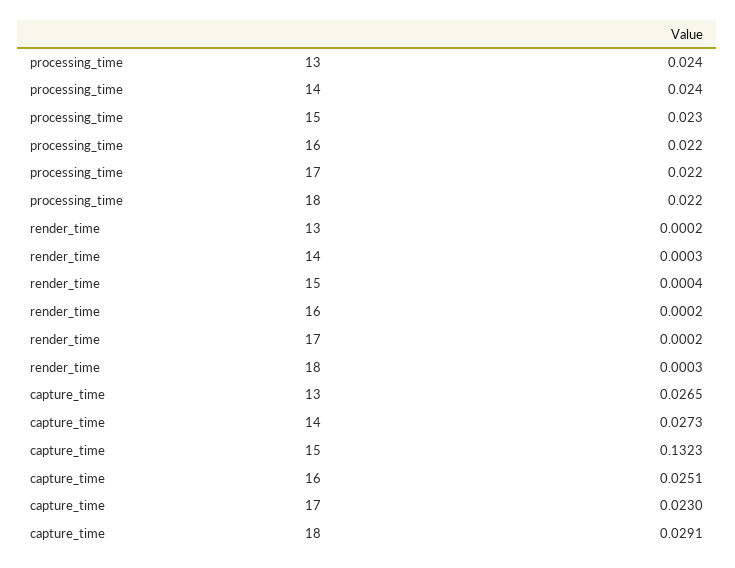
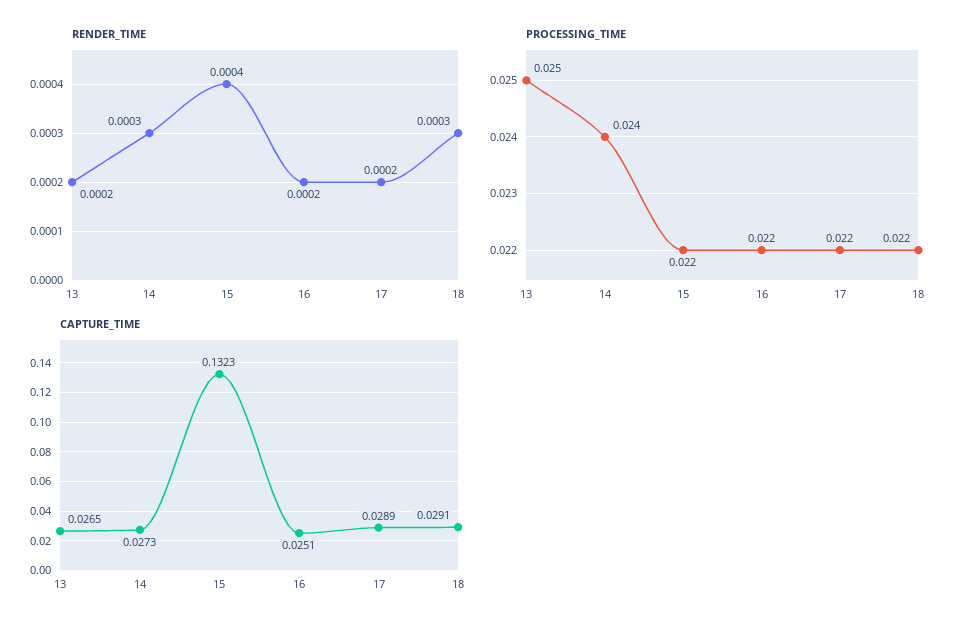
processing_time, 13: 0.024 -> 0.025
processing_time, 15: 0.023 -> 0.022
capture_time, 17: 0.023 -> 0.0289

